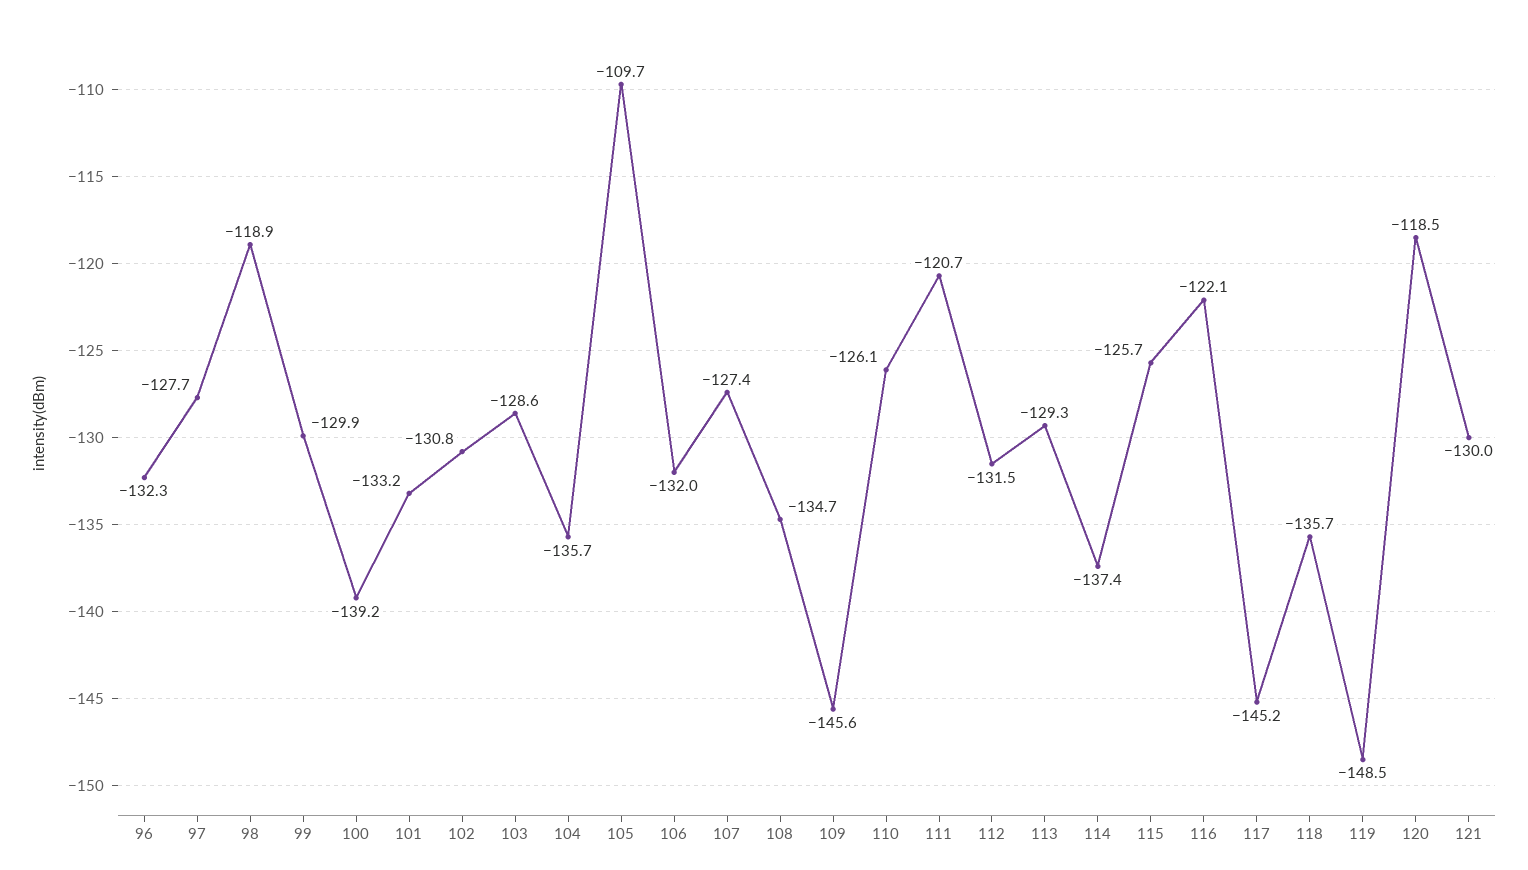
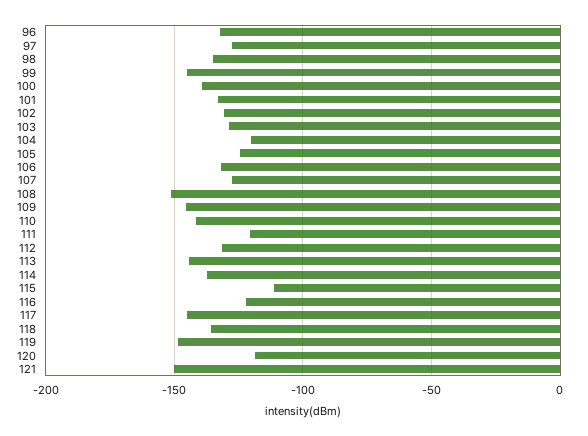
98: -118.9 -> -135
99: -129.9 -> -145
104: -135.7 -> -120
105: -109.7 -> -125
108: -134.7 -> -150
110: -126.1 -> -140
113: -129.3 -> -145
115: -125.7 -> -110
121: -130 -> -150

